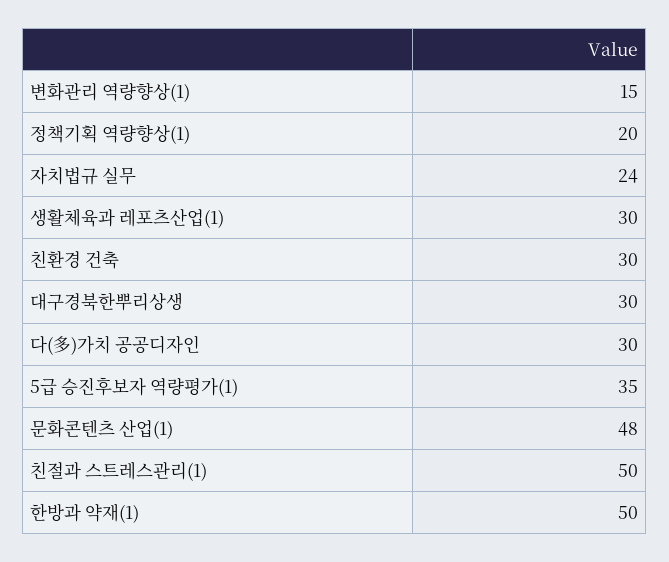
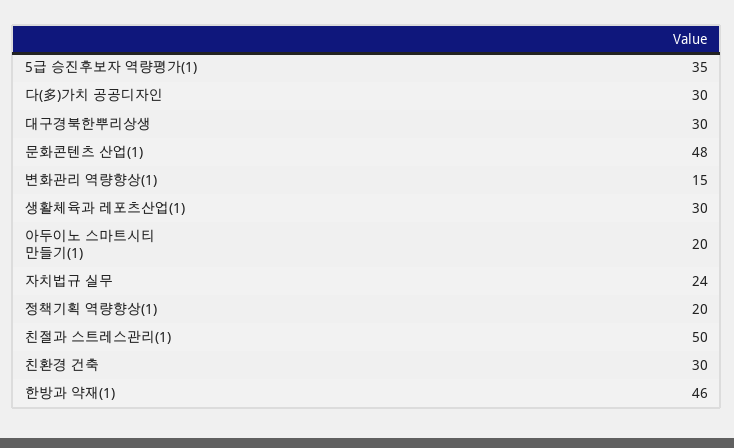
한방과 약재(1): 50 -> 46
아두이노 스마트시티 만들기(1): none -> 20

